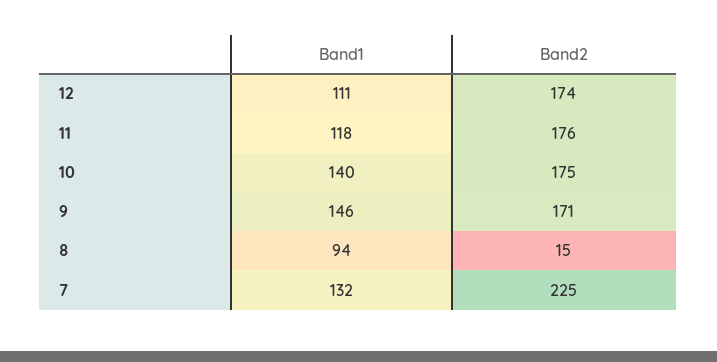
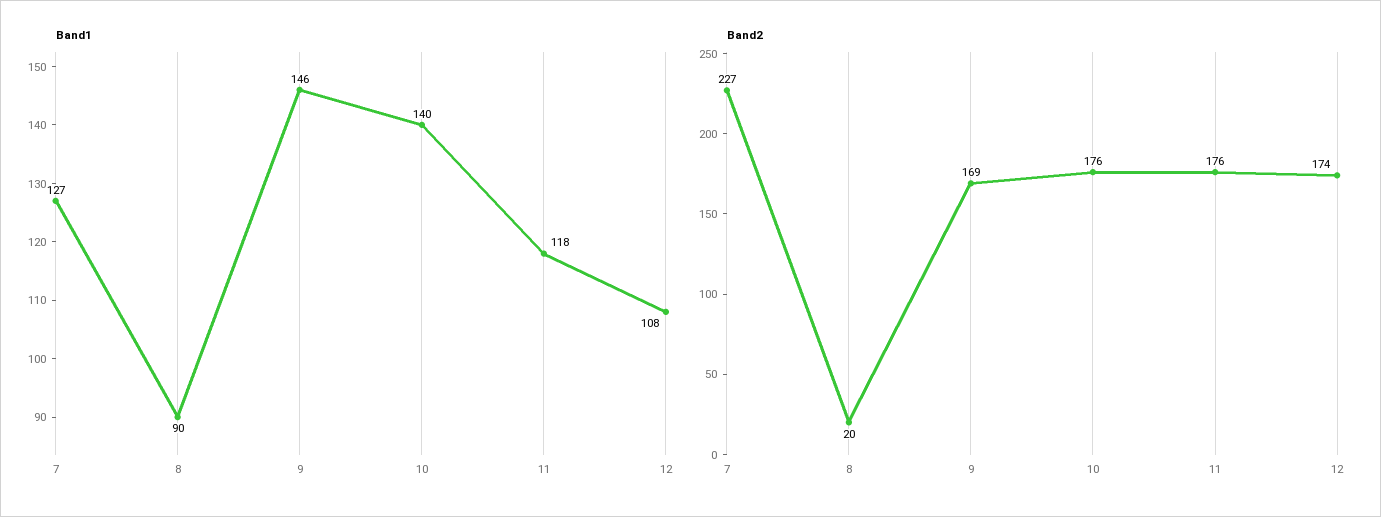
Band1, 12: 111 -> 108
Band2, 10: 175 -> 176
Band2, 9: 171 -> 169
Band1, 8: 94 -> 90
Band2, 8: 15 -> 20
Band1, 7: 132 -> 127
Band2, 7: 225 -> 227

